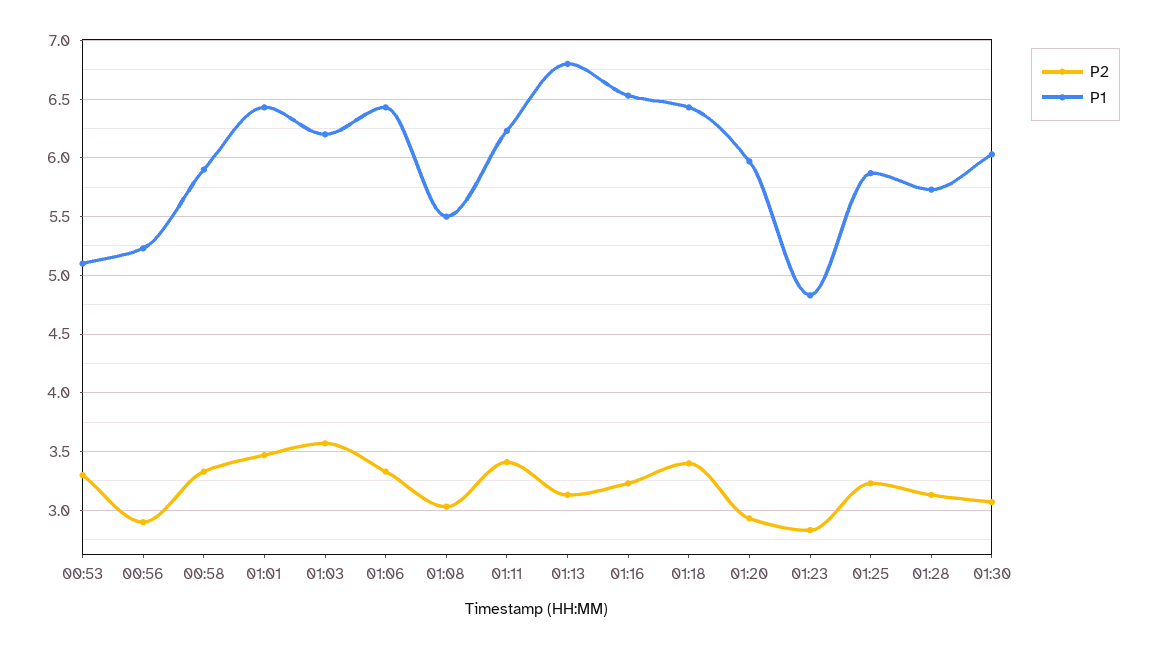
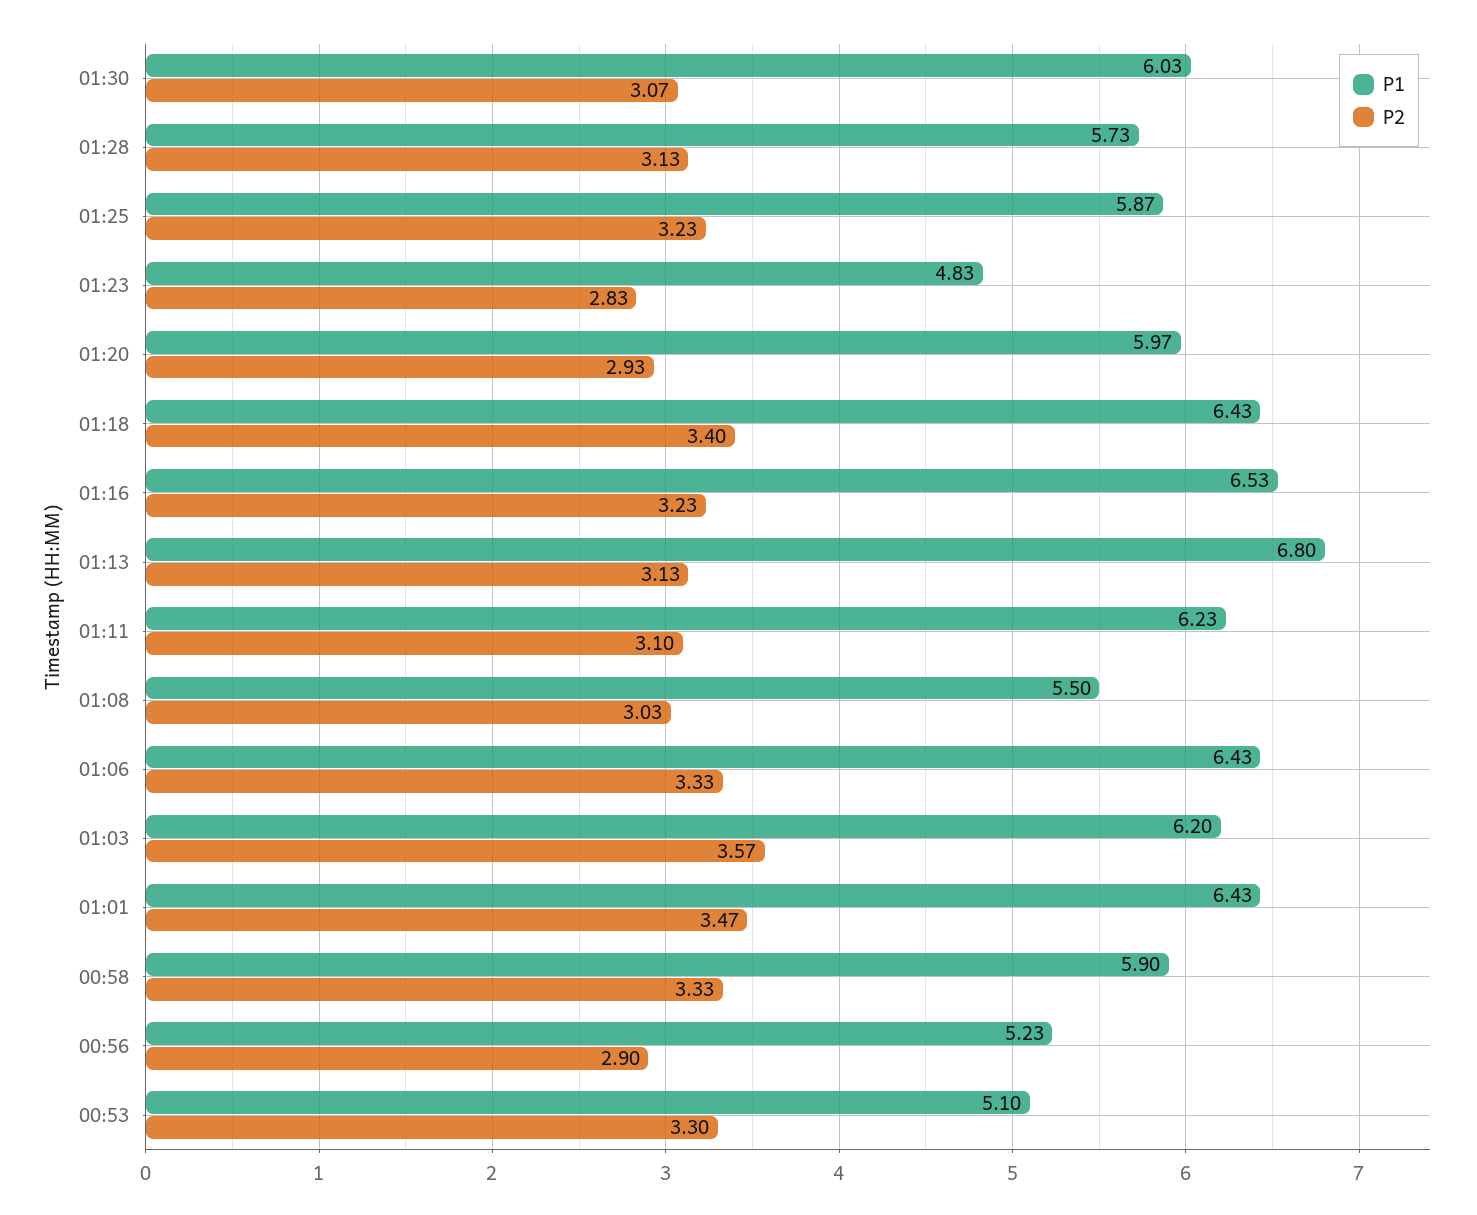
P2, 01:11: 3.4 -> 3.1

